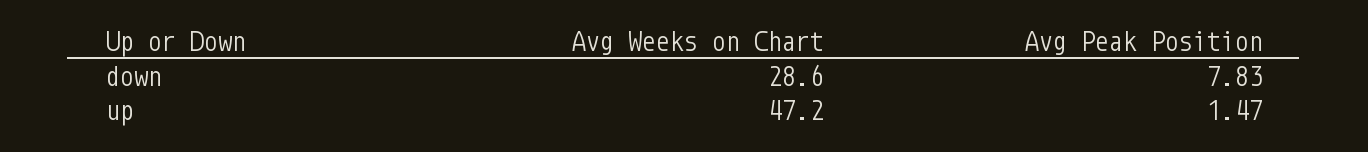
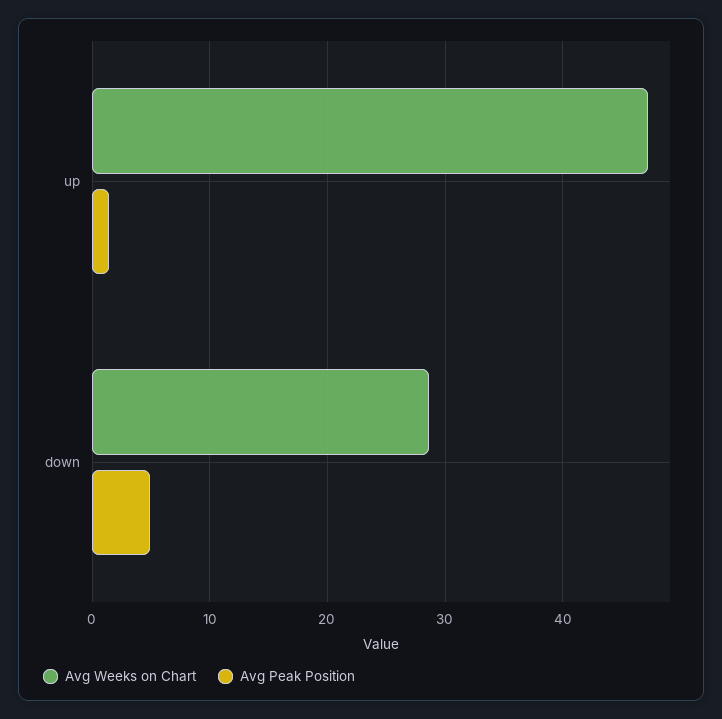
Avg Peak Position, down: 7.83 -> 5

